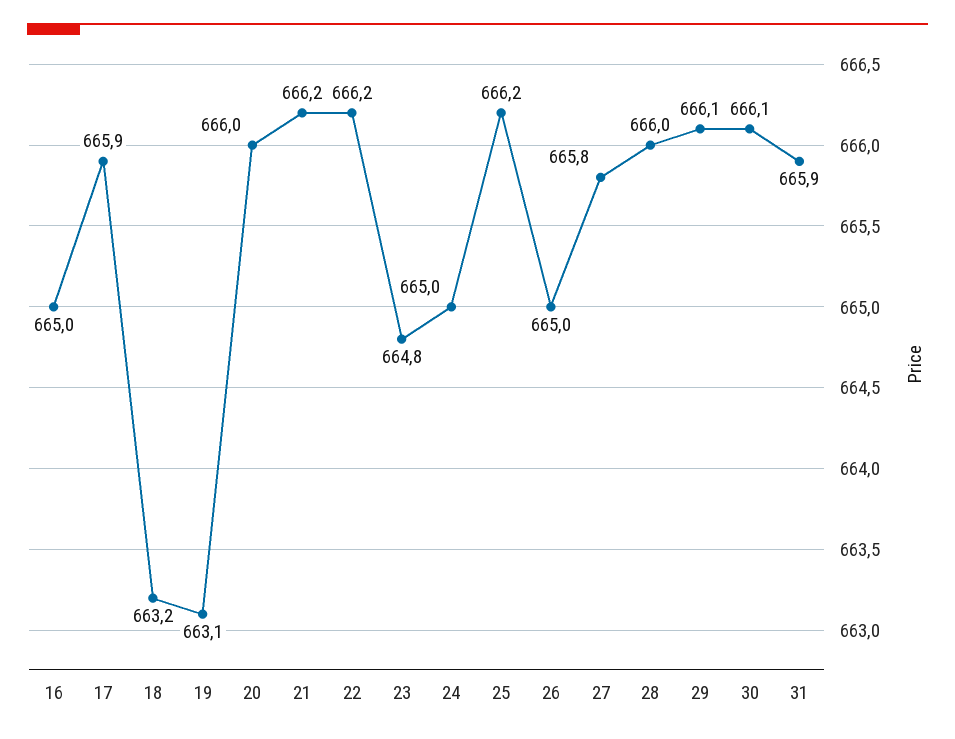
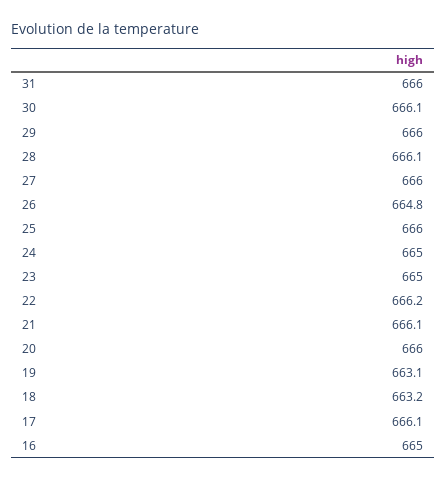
17: 665.9 -> 666.1
21: 666.2 -> 666.1
23: 664.8 -> 665
25: 666.2 -> 666
26: 665 -> 664.8
27: 665.8 -> 666
28: 666 -> 666.1
29: 666.1 -> 666
31: 665.9 -> 666

